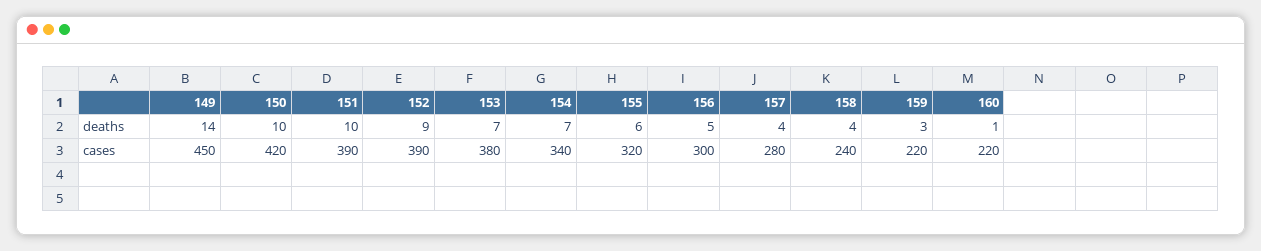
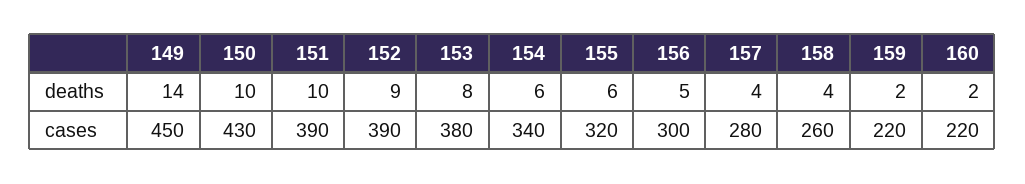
153, deaths: 7 -> 8
154, deaths: 7 -> 6
159, deaths: 3 -> 2
160, deaths: 1 -> 2
150, cases: 420 -> 430
158, cases: 240 -> 260

